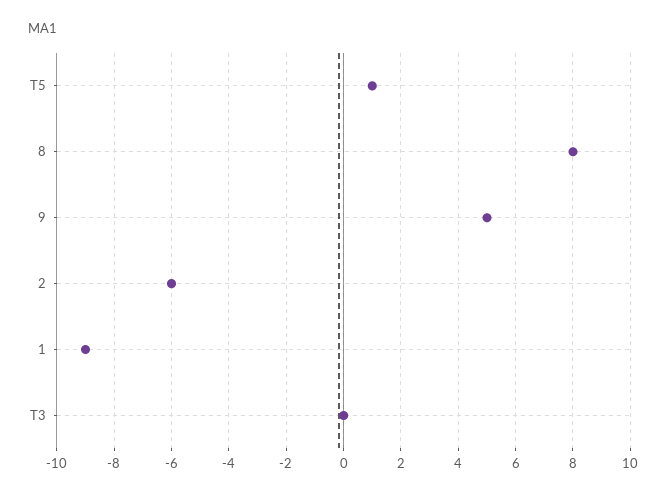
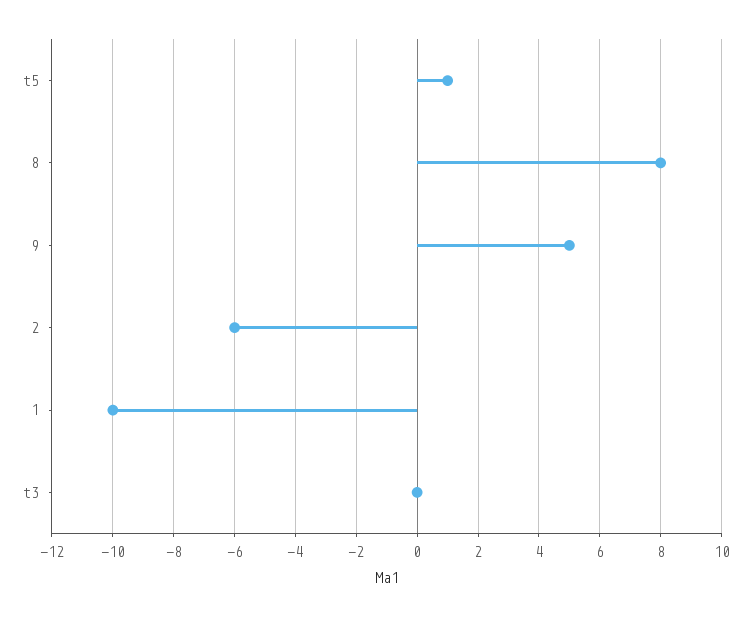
1: -9 -> -10

